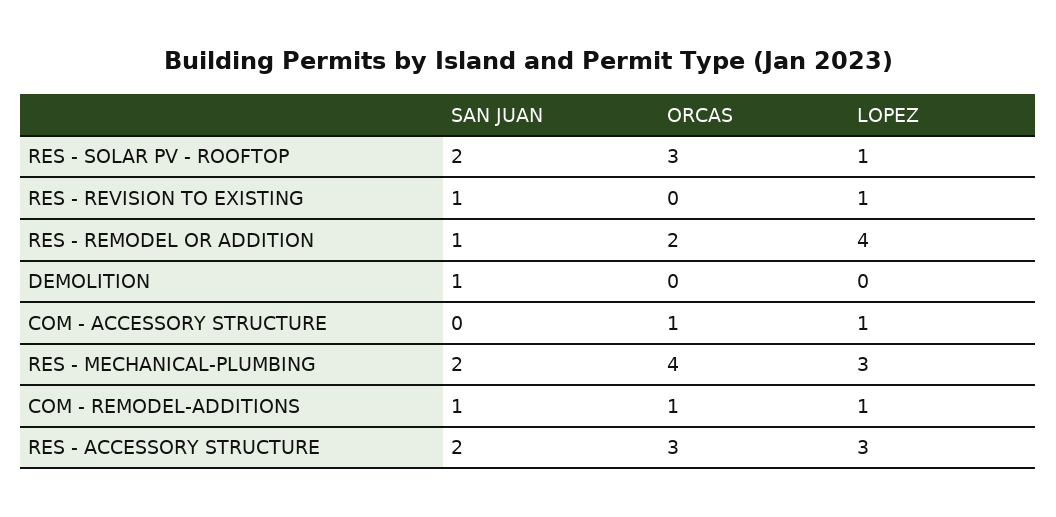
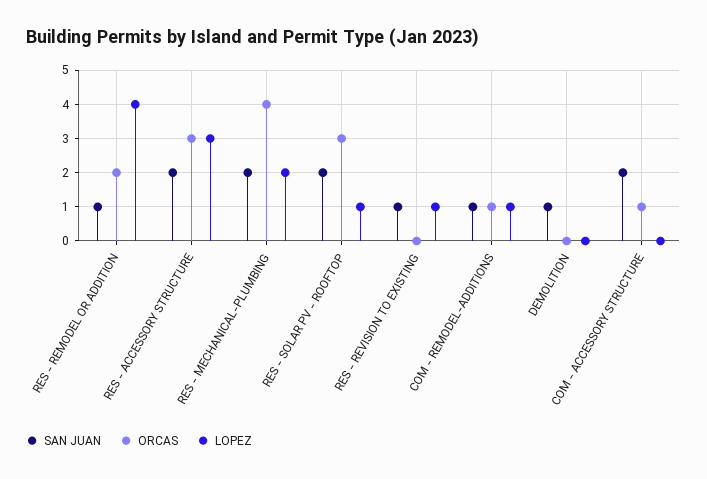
SAN JUAN, COM - ACCESSORY STRUCTURE: 0 -> 2
LOPEZ, COM - ACCESSORY STRUCTURE: 1 -> 0
LOPEZ, RES - MECHANICAL-PLUMBING: 3 -> 2

